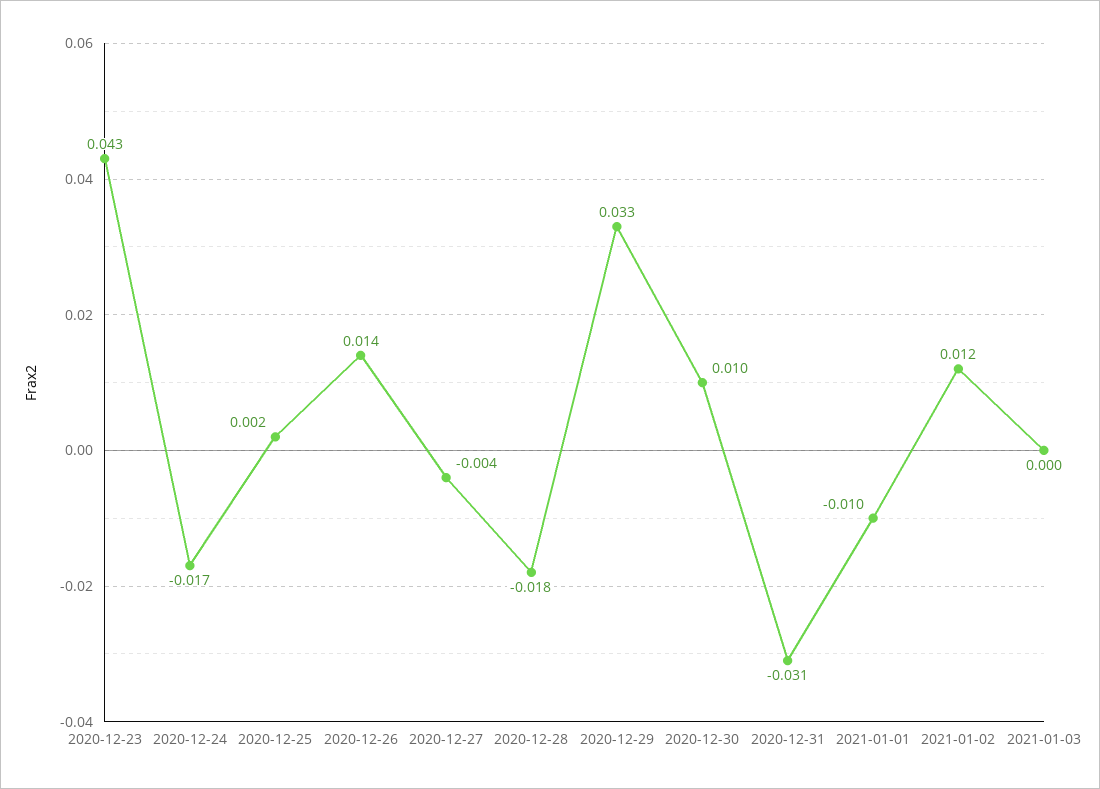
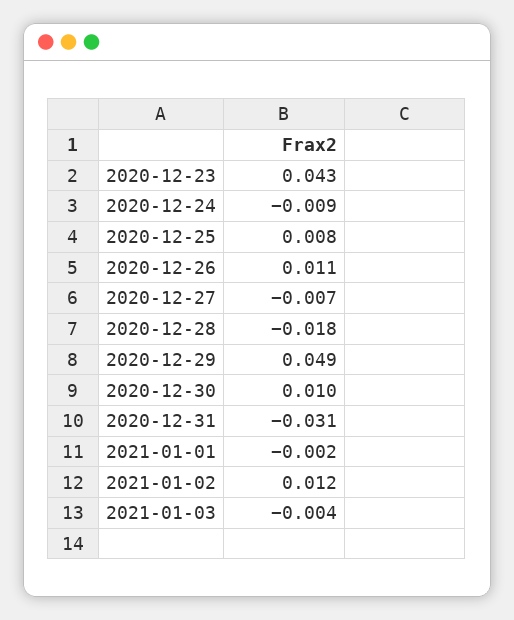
2020-12-24: -0.017 -> -0.009
2020-12-25: 0.002 -> 0.008
2020-12-26: 0.014 -> 0.011
2020-12-27: -0.004 -> -0.007
2020-12-29: 0.033 -> 0.049
2021-01-01: -0.01 -> -0.002
2021-01-03: 0 -> -0.004

